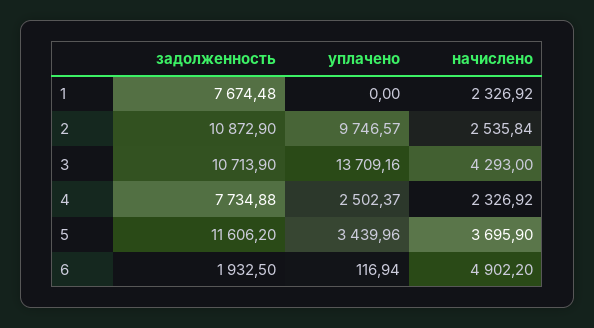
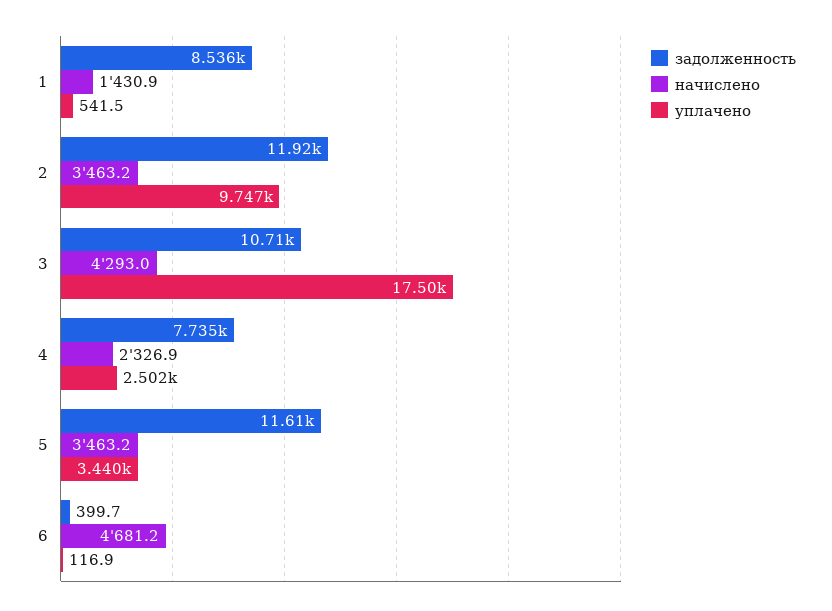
задолженность, 1: 7674.48 -> 8536
уплачено, 1: 0 -> 541.5
начислено, 1: 2326.92 -> 1430.9
задолженность, 2: 10872.9 -> 11920
начислено, 2: 2535.84 -> 3463.2
уплачено, 3: 13709.16 -> 17500
начислено, 5: 3695.9 -> 3463.2
задолженность, 6: 1932.5 -> 399.7
начислено, 6: 4902.2 -> 4681.2

